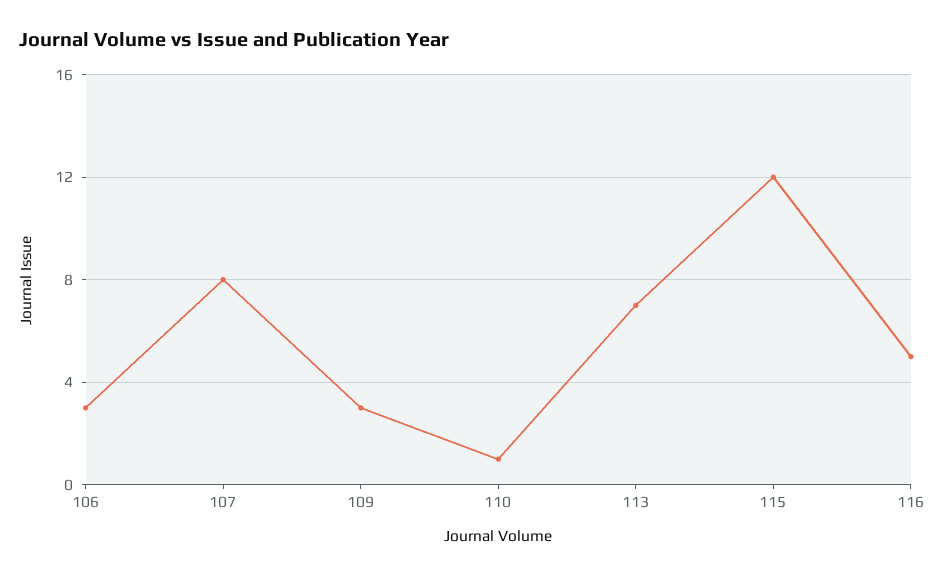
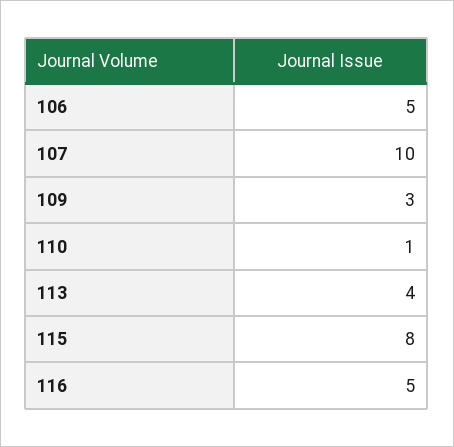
106: 3 -> 5
107: 8 -> 10
113: 7 -> 4
115: 12 -> 8

